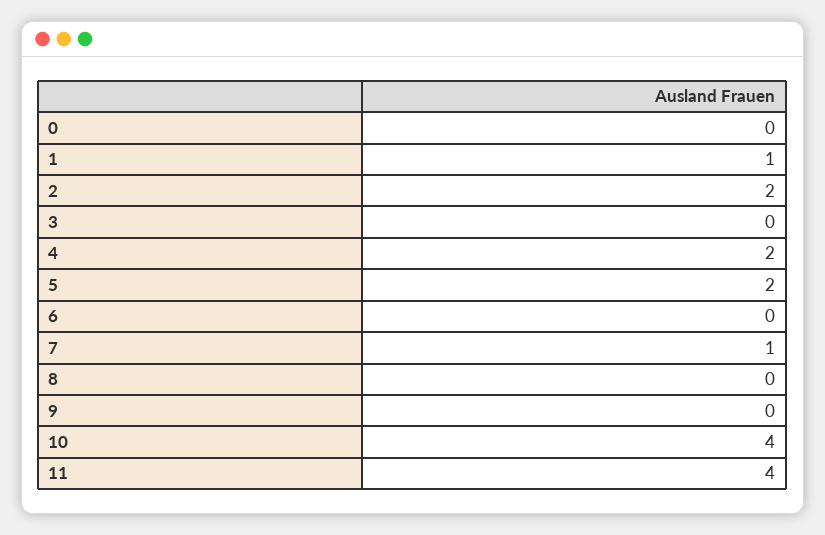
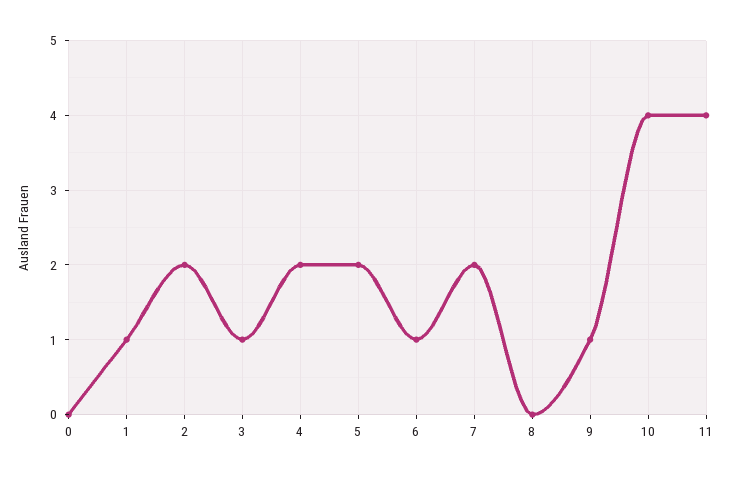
3: 0 -> 1
6: 0 -> 1
7: 1 -> 2
9: 0 -> 1

